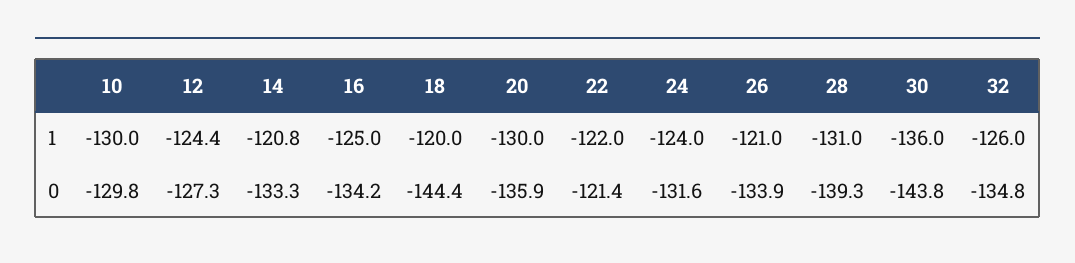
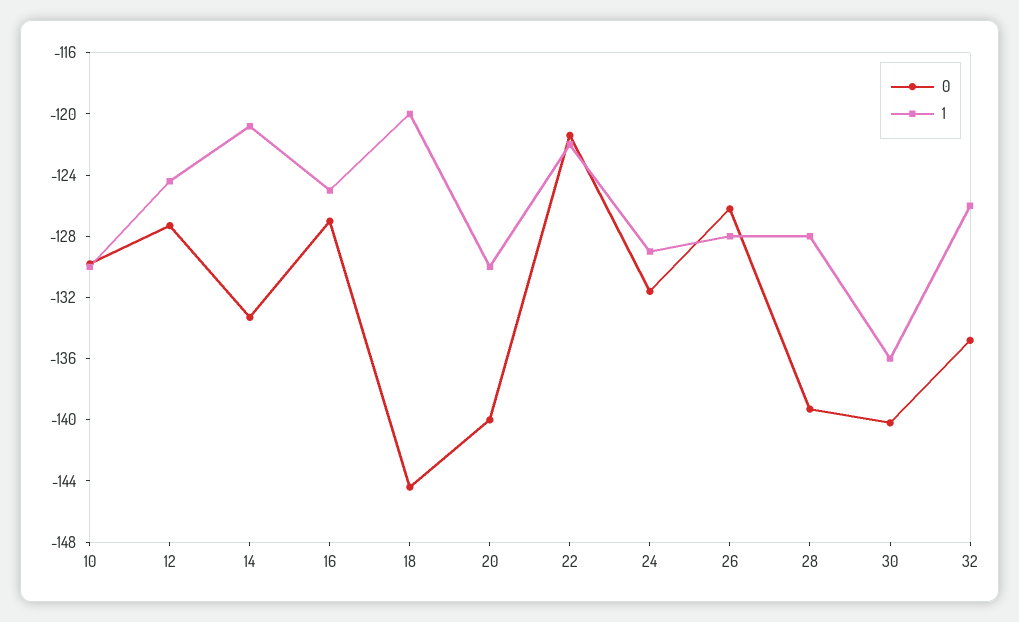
1, 24: -124 -> -129
1, 26: -121 -> -128
1, 28: -131 -> -128
0, 16: -134.2 -> -127
0, 20: -135.9 -> -140
0, 26: -133.9 -> -126
0, 30: -143.8 -> -140

